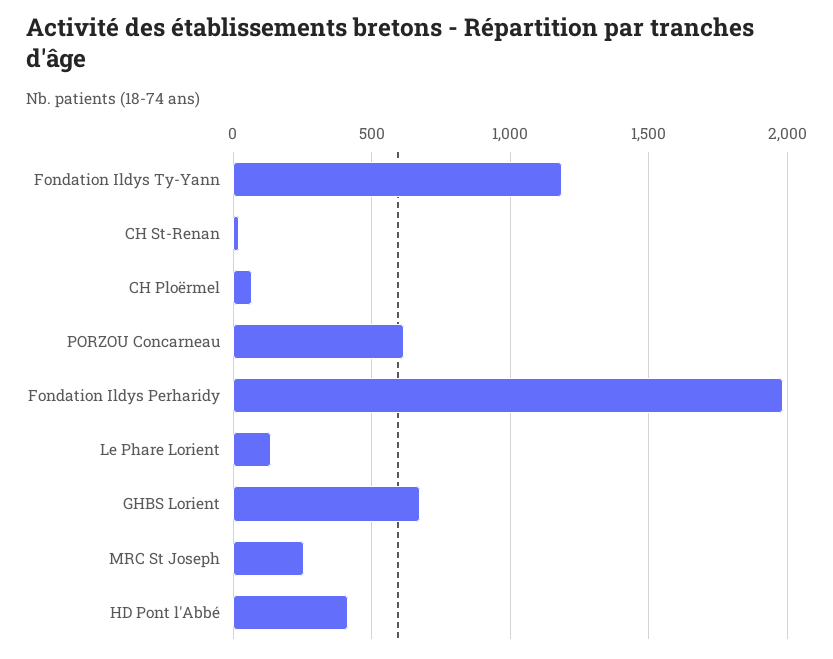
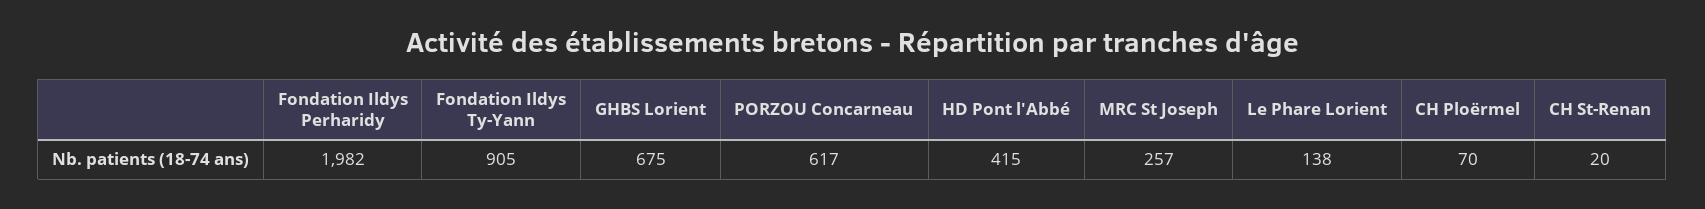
Fondation Ildys Ty-Yann: 1200 -> 905

